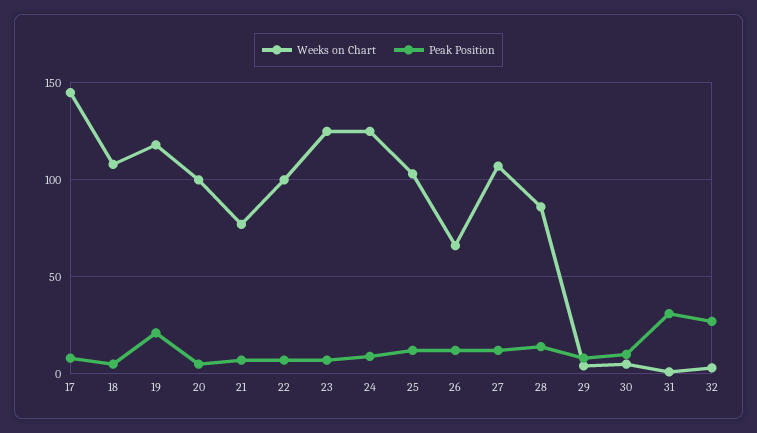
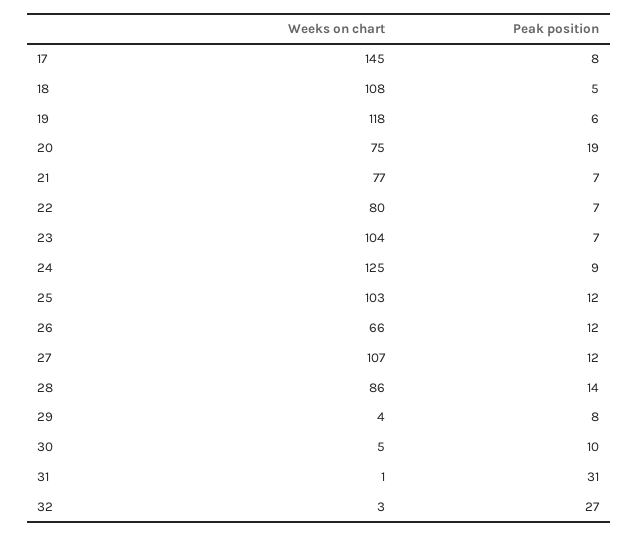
Peak Position, 19: 20 -> 6
Weeks on Chart, 20: 100 -> 75
Peak Position, 20: 5 -> 19
Weeks on Chart, 22: 100 -> 80
Weeks on Chart, 23: 125 -> 104

